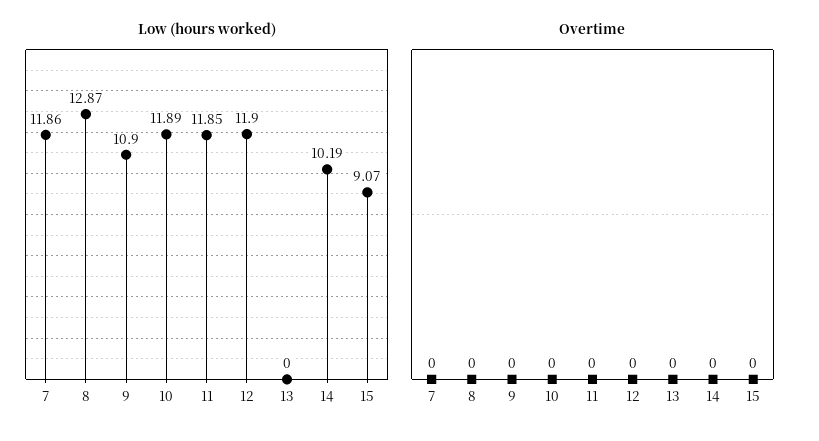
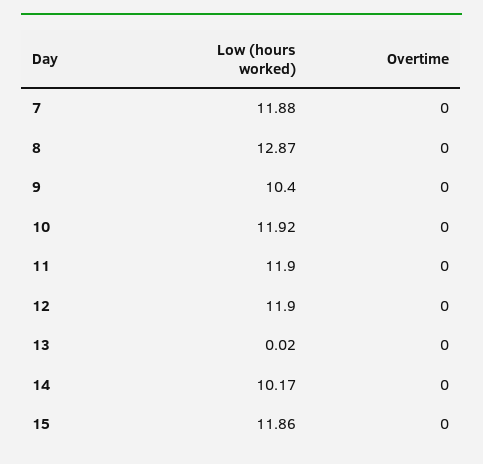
Low (hours worked), 7: 11.86 -> 11.88
Low (hours worked), 9: 10.9 -> 10.4
Low (hours worked), 10: 11.89 -> 11.92
Low (hours worked), 11: 11.85 -> 11.9
Low (hours worked), 13: 0 -> 0.02
Low (hours worked), 14: 10.19 -> 10.17
Low (hours worked), 15: 9.07 -> 11.86

